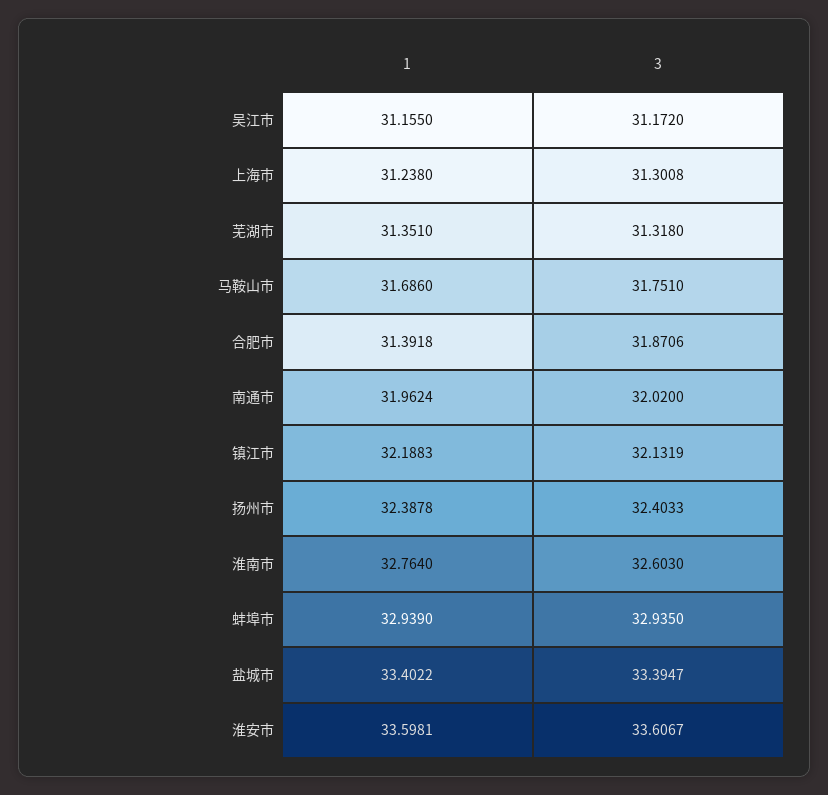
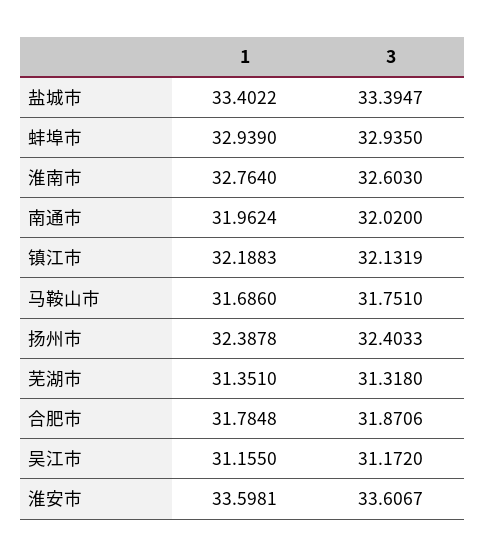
1, 上海市: 31.238 -> none
3, 上海市: 31.3008 -> none
1, 合肥市: 31.3918 -> 31.7848

